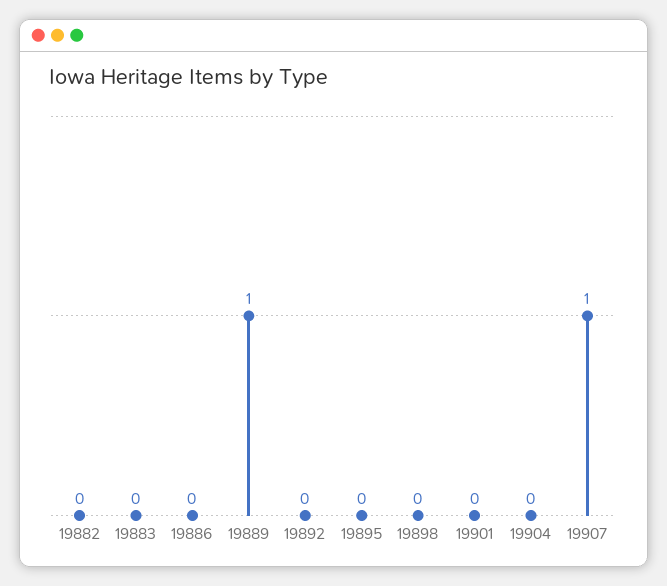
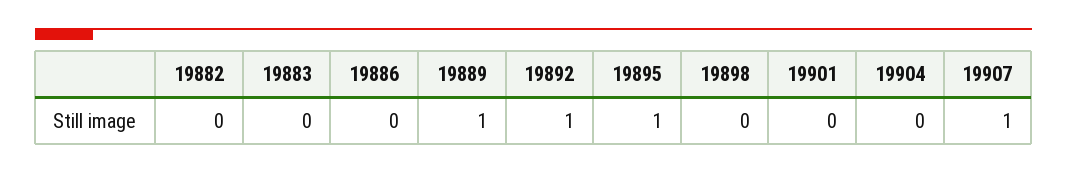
19892: 0 -> 1
19895: 0 -> 1

